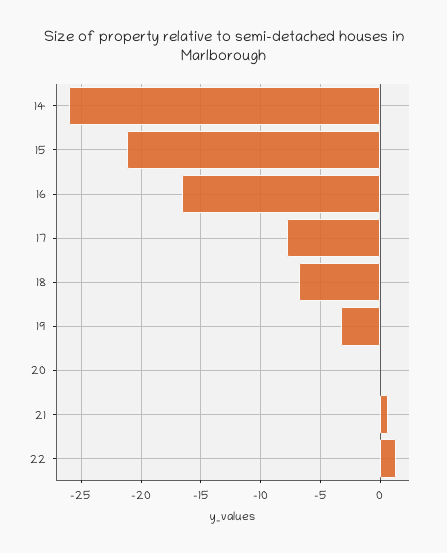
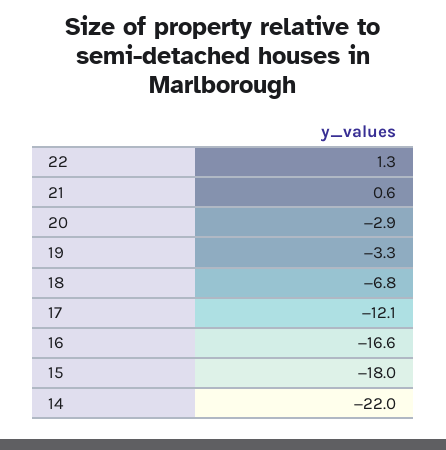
14: -26 -> -22
15: -21 -> -18
17: -8 -> -12.1
20: 0 -> -2.9

